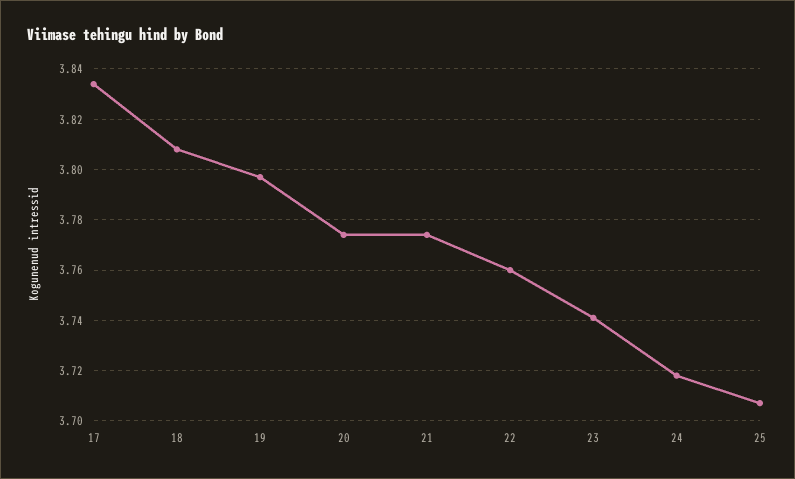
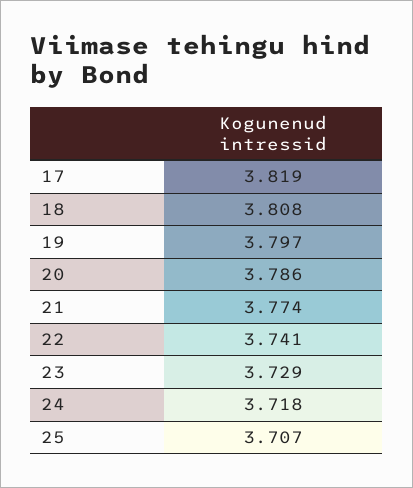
17: 3.835 -> 3.819
20: 3.775 -> 3.786
22: 3.76 -> 3.741
23: 3.74 -> 3.729

